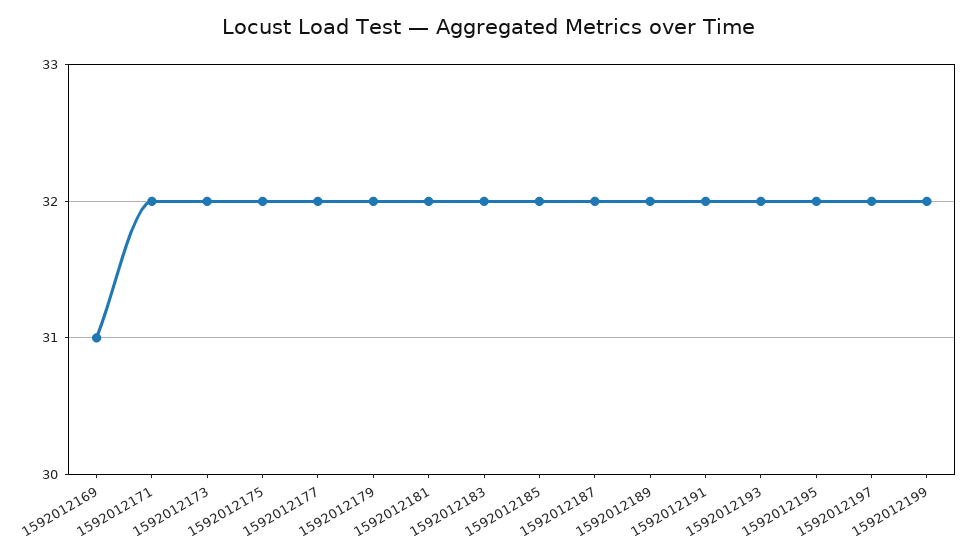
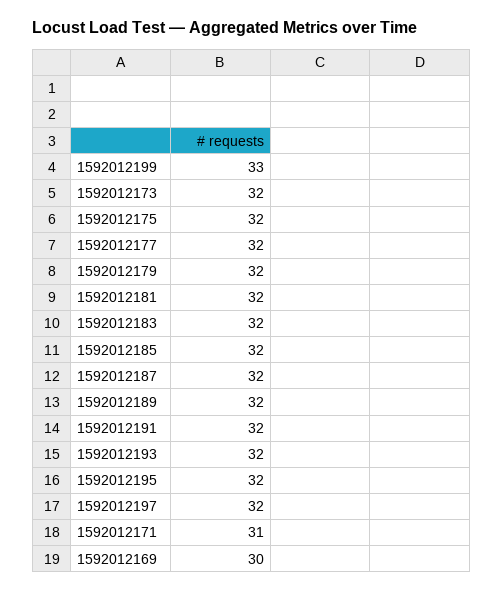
1592012169: 31 -> 30
1592012171: 32 -> 31
1592012199: 32 -> 33

